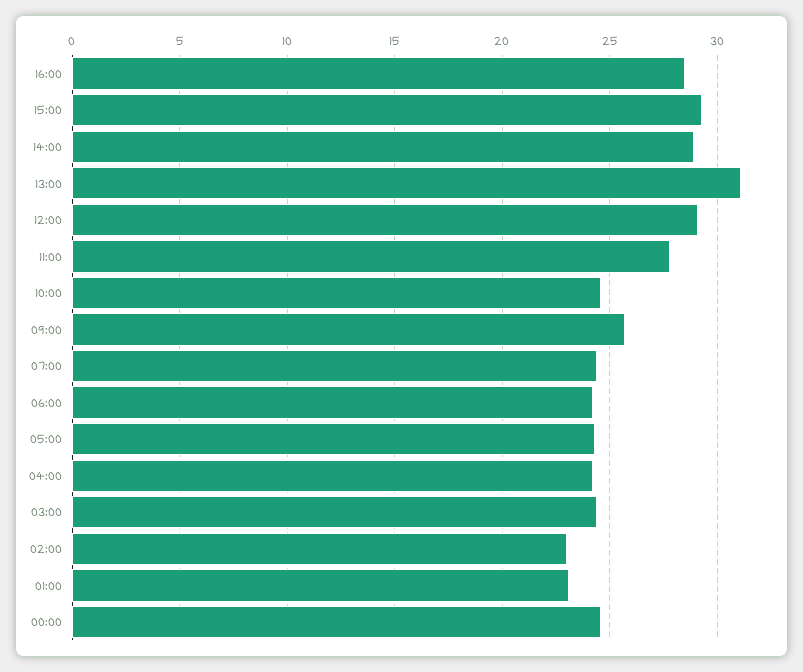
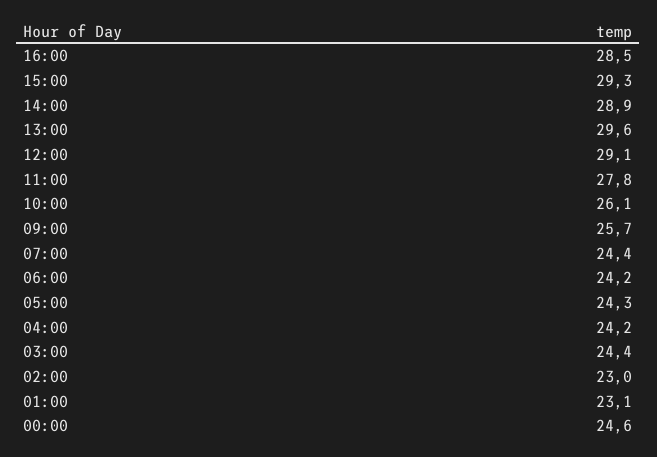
13:00: 31 -> 29.6
10:00: 24.5 -> 26.1

